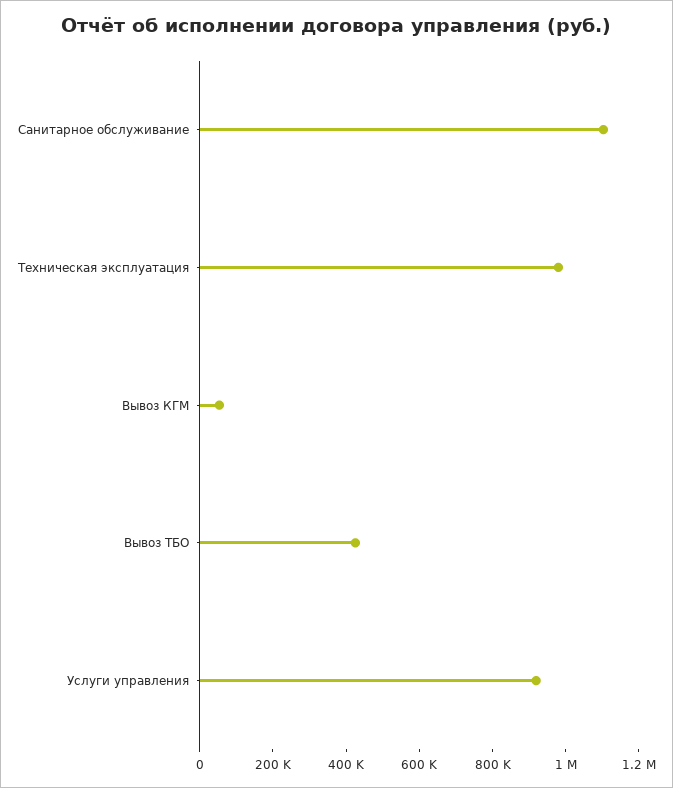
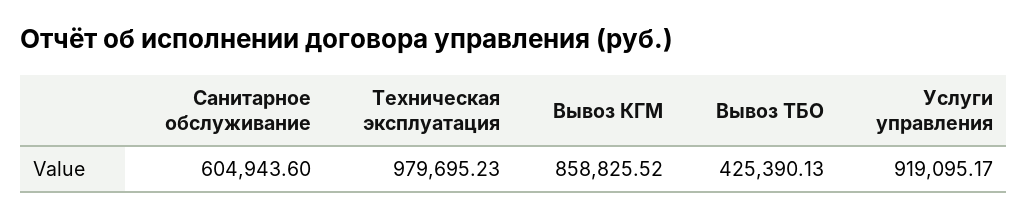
Санитарное обслуживание: 1100000 -> 604943.6
Вывоз КГМ: 50000 -> 858825.52

